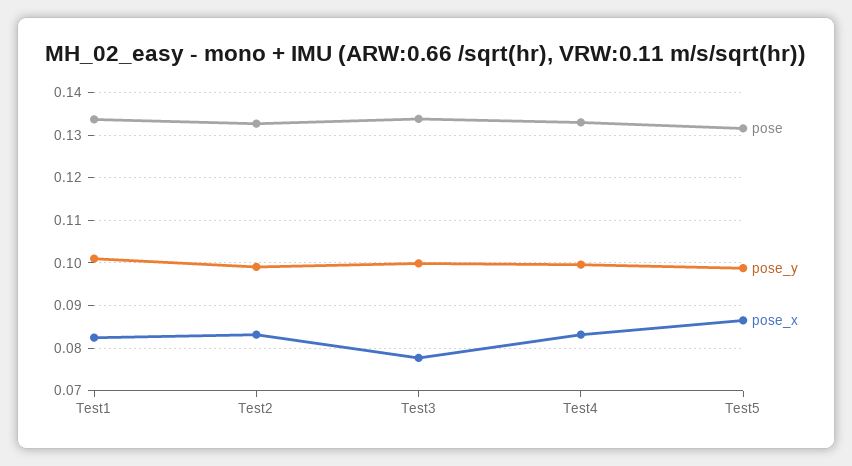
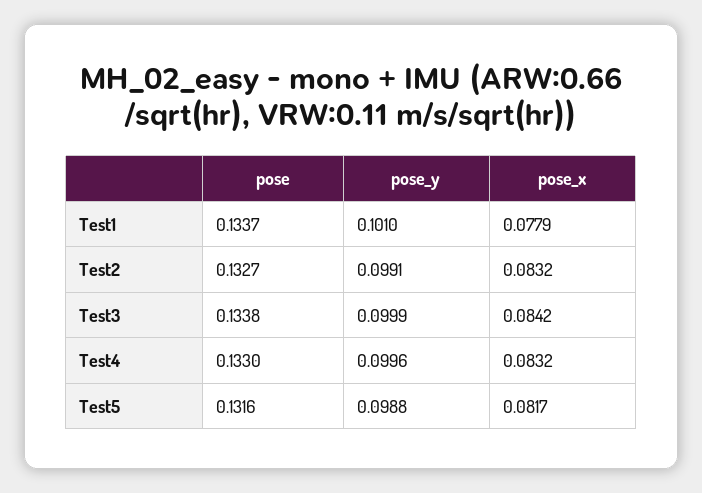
pose_x, Test1: 0.082 -> 0.0779
pose_x, Test3: 0.078 -> 0.0842
pose_x, Test5: 0.086 -> 0.0817

